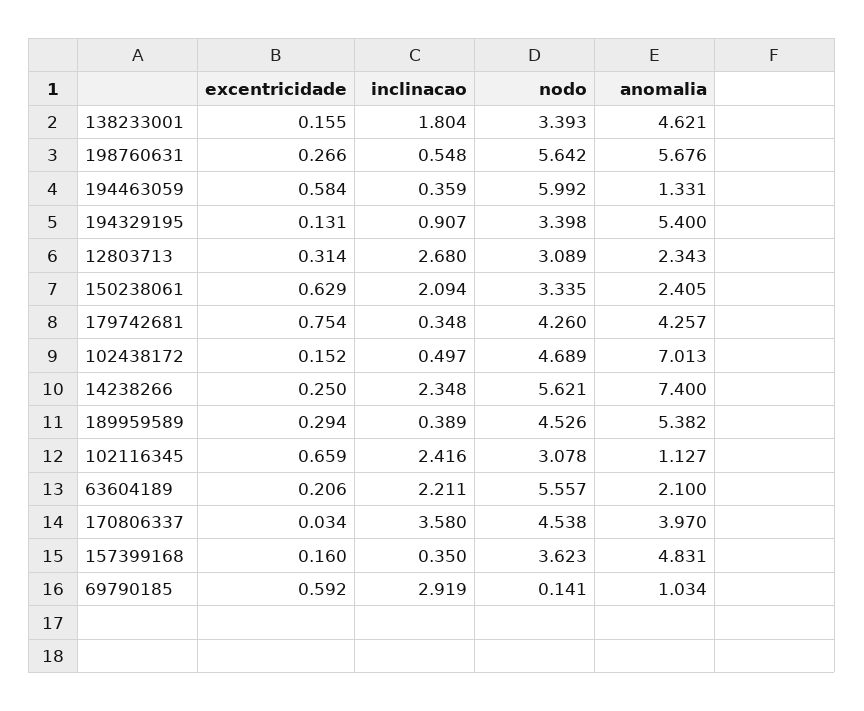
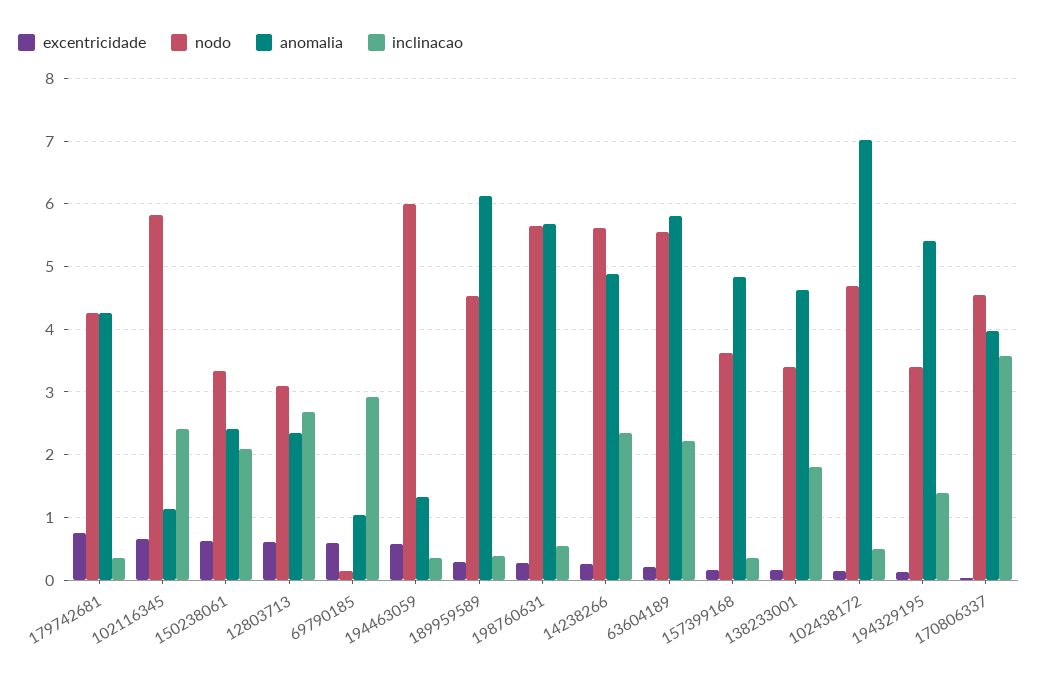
inclinacao, 194329195: 0.907 -> 1.4
excentricidade, 12803713: 0.314 -> 0.6
anomalia, 14238266: 7.4 -> 4.9
anomalia, 189959589: 5.382 -> 6.1
nodo, 102116345: 3.078 -> 5.8
anomalia, 63604189: 2.1 -> 5.8

